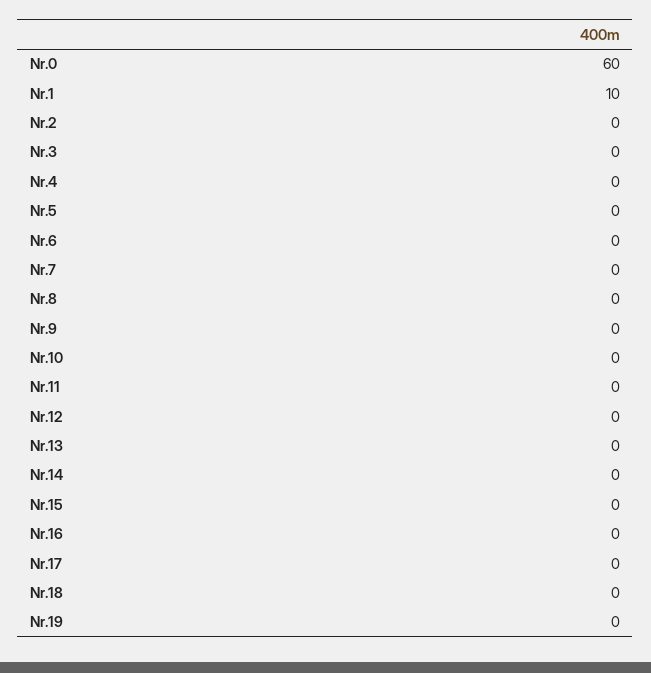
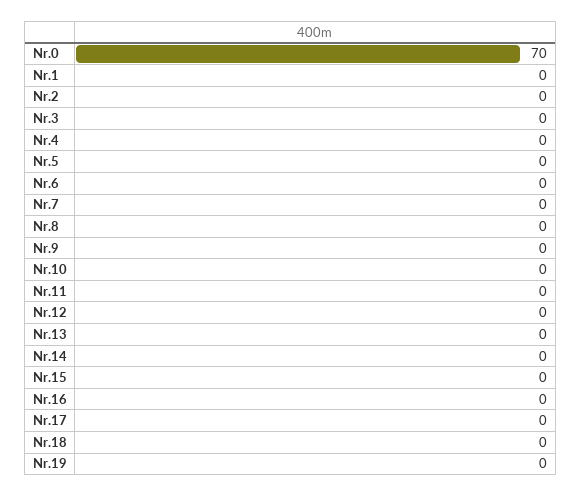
Nr.0: 60 -> 70
Nr.1: 10 -> 0

